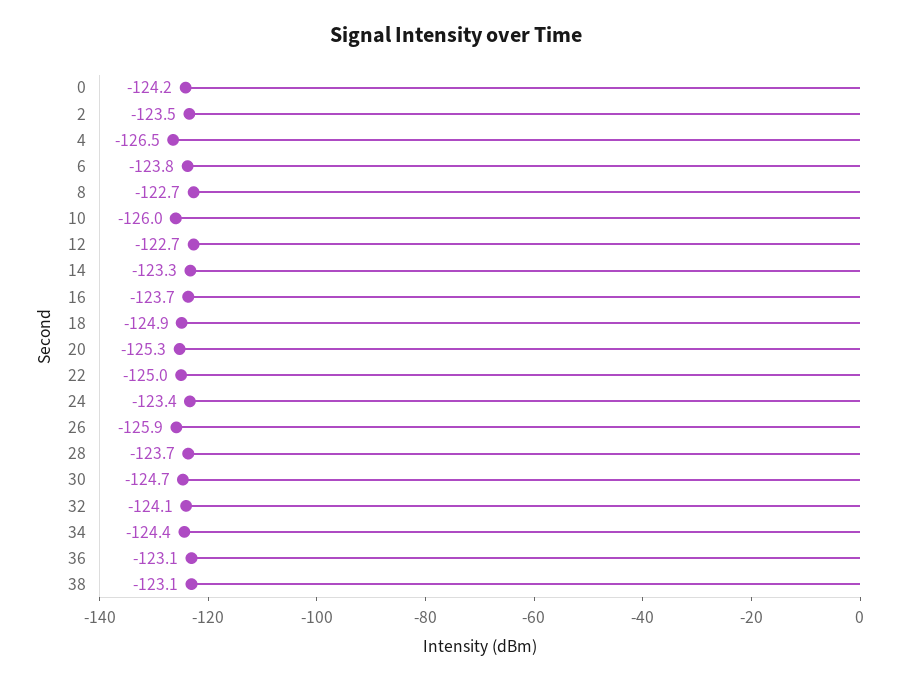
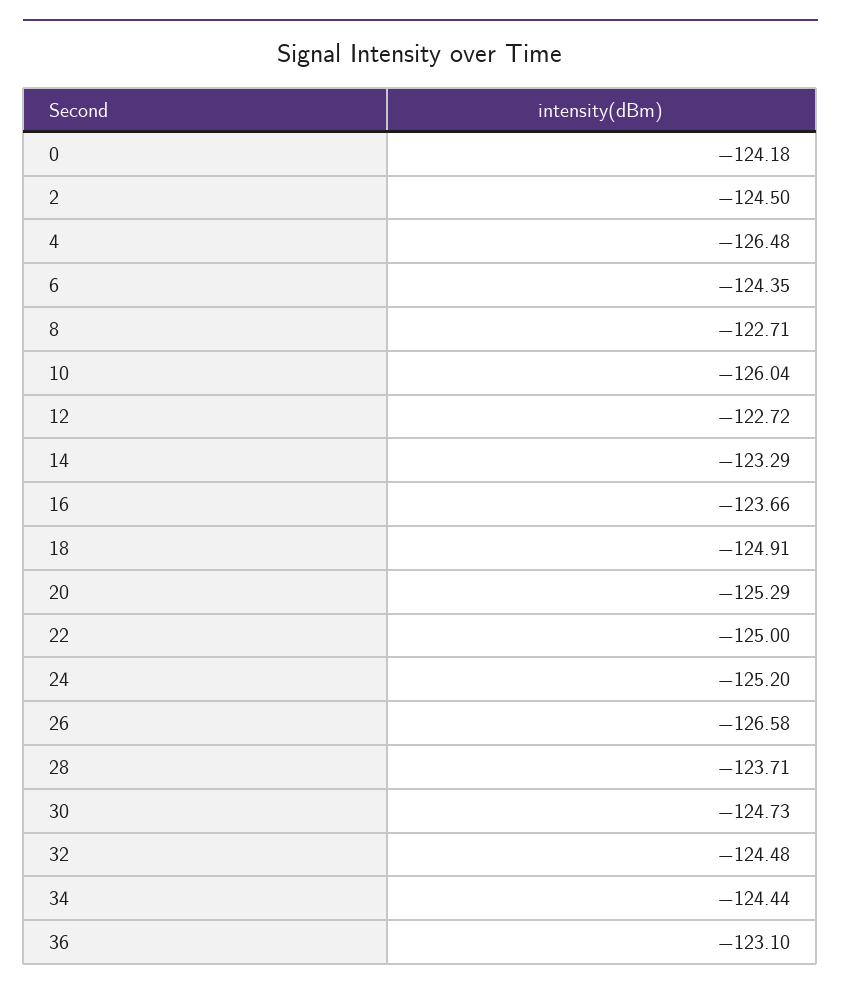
2: -123.5 -> -124.5
6: -123.8 -> -124.35
24: -123.4 -> -125.2
26: -125.9 -> -126.58
32: -124.1 -> -124.48
38: -123.1 -> none

